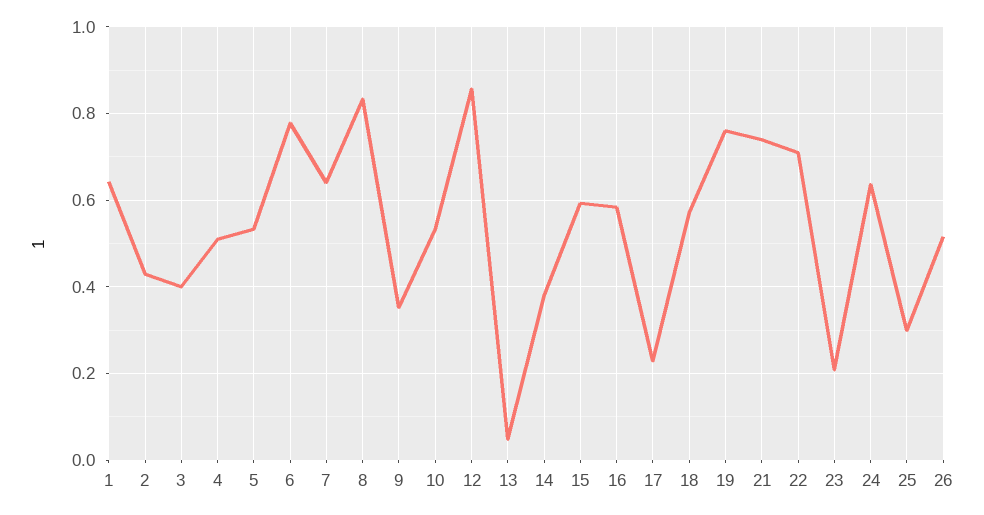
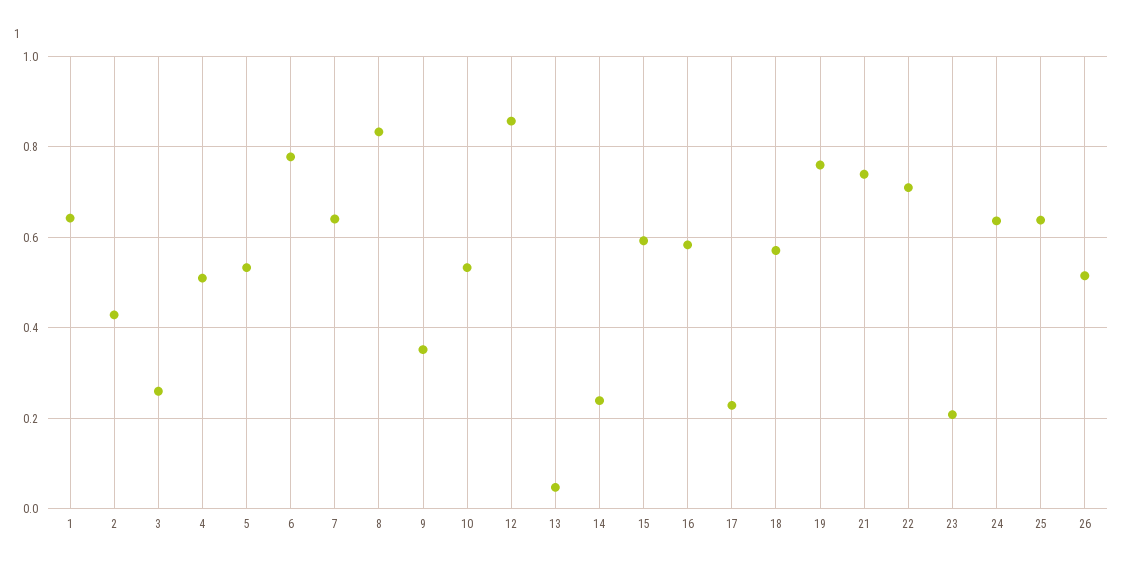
3: 0.4 -> 0.26
14: 0.38 -> 0.24
25: 0.3 -> 0.64

